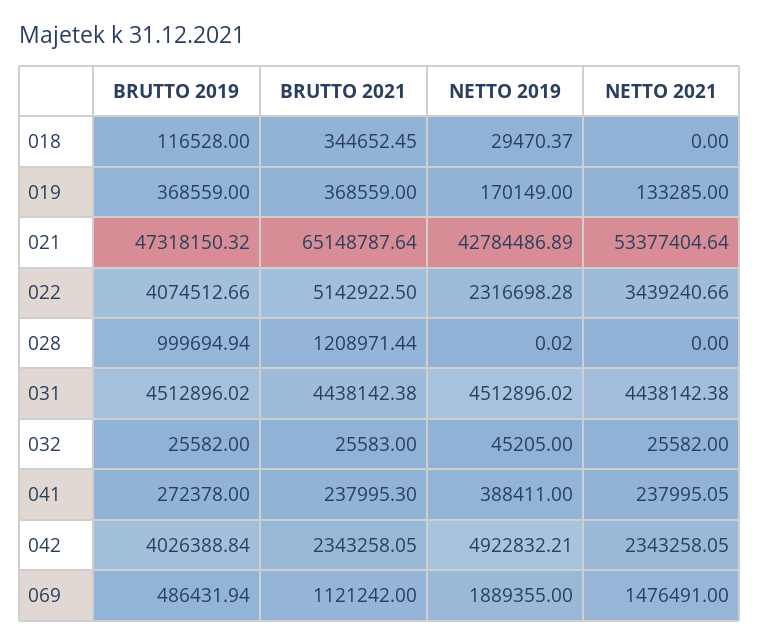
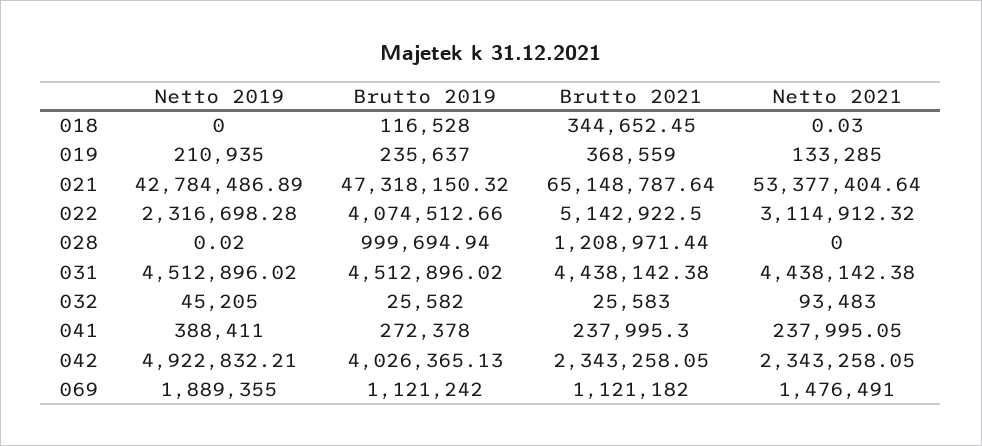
NETTO 2019, 018: 29470.37 -> 0
NETTO 2021, 018: 0 -> 0.03
BRUTTO 2019, 019: 368559 -> 235637
NETTO 2019, 019: 170149 -> 210935
NETTO 2021, 022: 3439240.66 -> 3114912.32
NETTO 2021, 032: 25582 -> 93483
BRUTTO 2019, 042: 4026388.84 -> 4026365.13
BRUTTO 2019, 069: 486431.94 -> 1121242
BRUTTO 2021, 069: 1121242 -> 1121182

